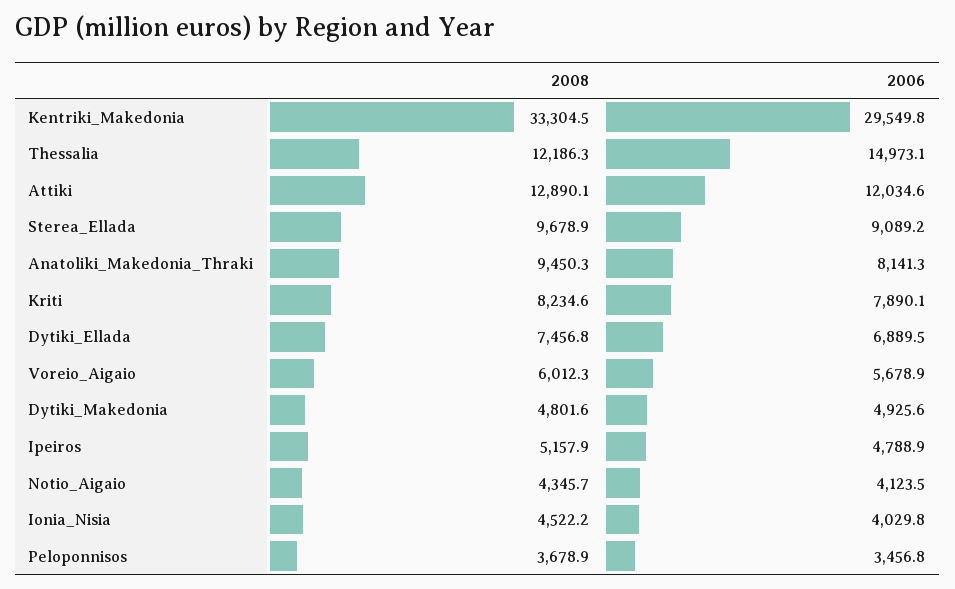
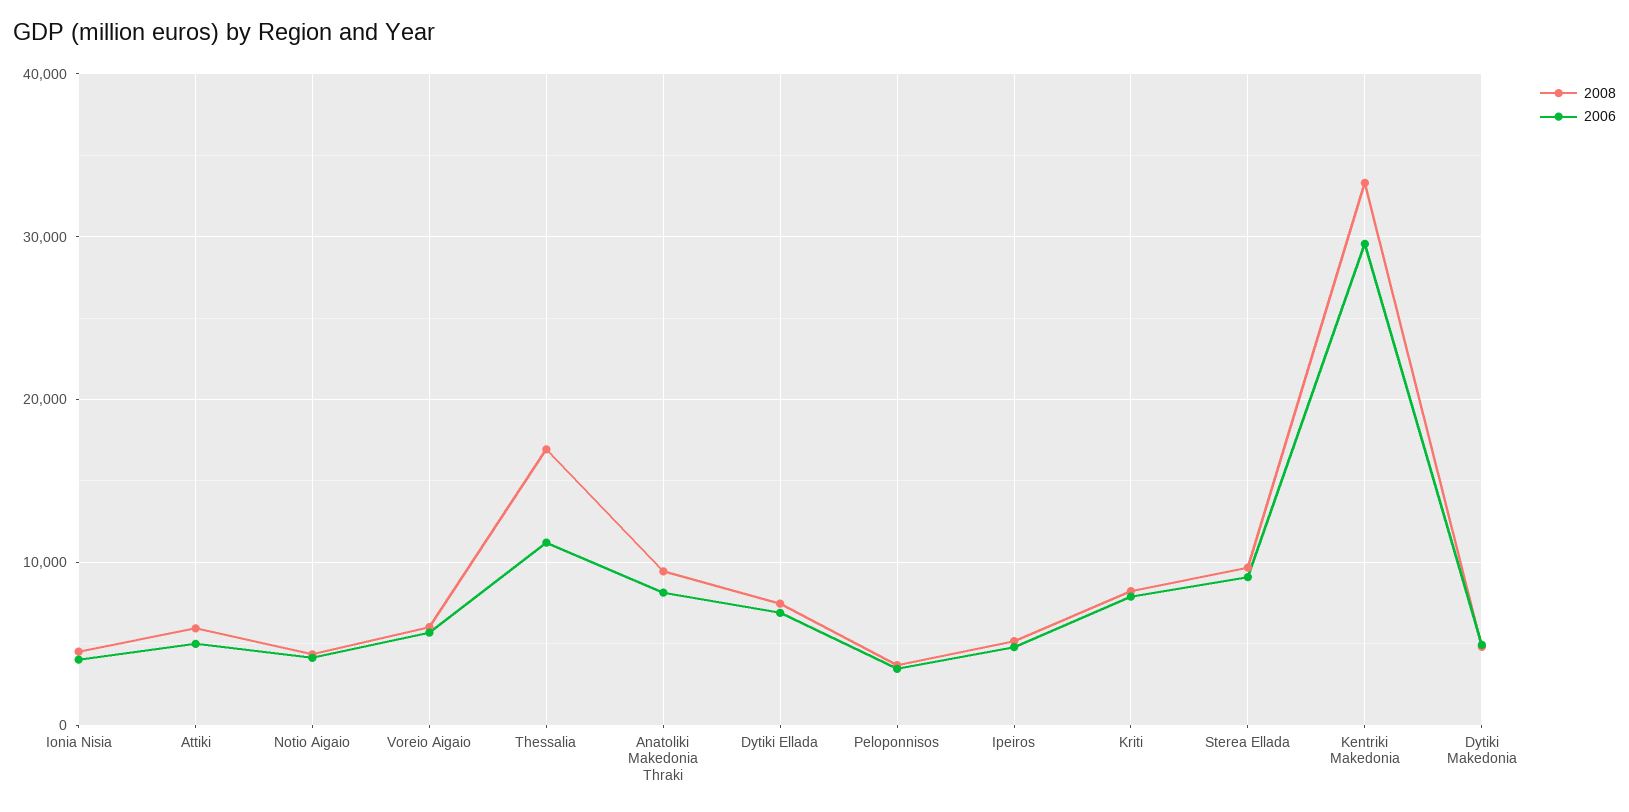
2008, Thessalia: 12186.3 -> 17000
2006, Thessalia: 14973.1 -> 11000
2008, Attiki: 12890.1 -> 6000
2006, Attiki: 12034.6 -> 5000

